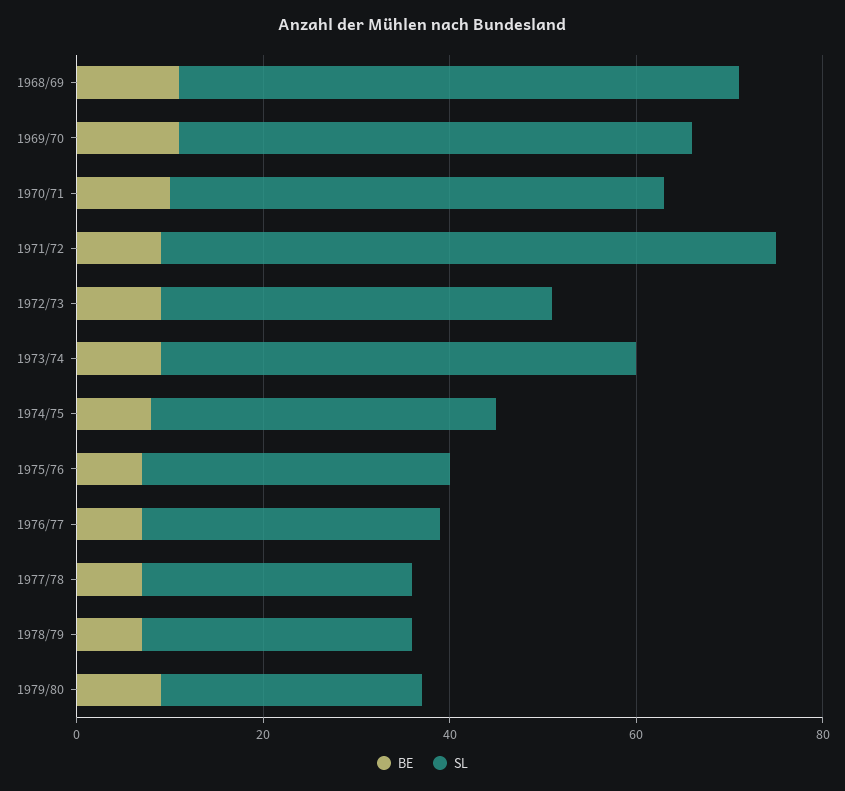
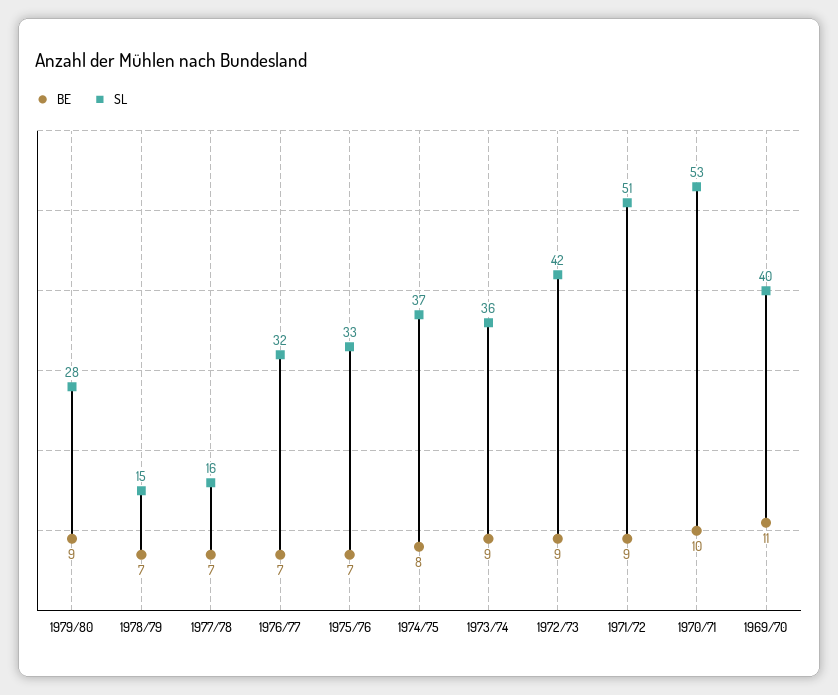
BE, 1968/69: 10 -> none
SL, 1968/69: 60 -> none
SL, 1969/70: 55 -> 40
SL, 1971/72: 65 -> 51
SL, 1973/74: 50 -> 36
SL, 1977/78: 30 -> 16
SL, 1978/79: 30 -> 15

